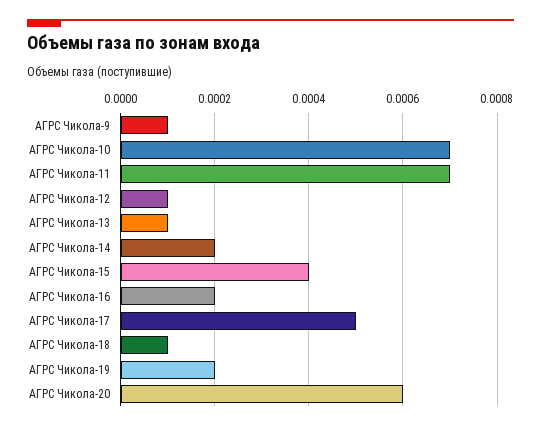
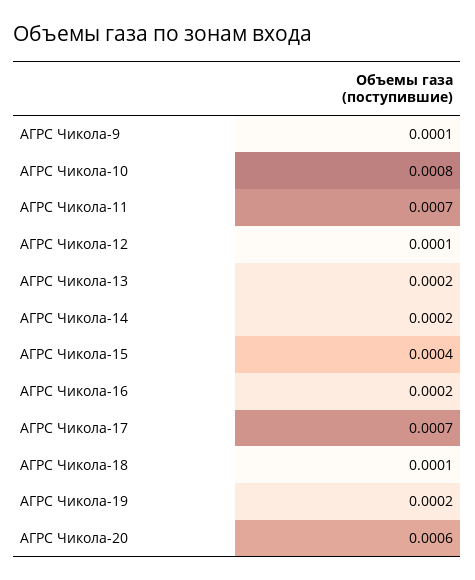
АГРС Чикола-10: 0.0007 -> 0.0008
АГРС Чикола-13: 0.0001 -> 0.0002
АГРС Чикола-17: 0.0005 -> 0.0007

